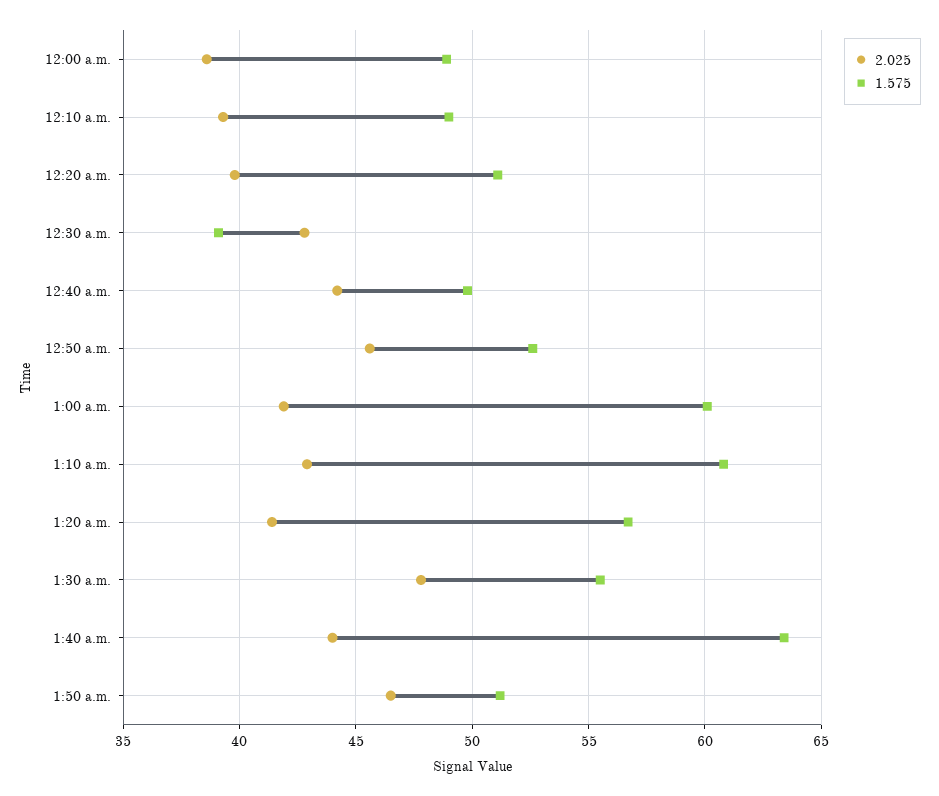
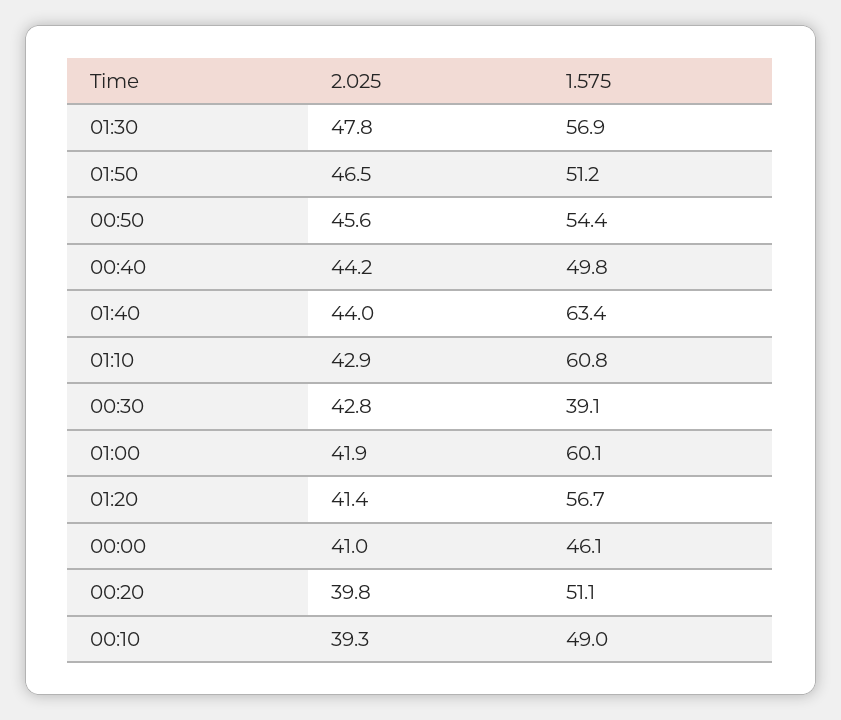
2.025, 12:00 a.m.: 38.5 -> 41
1.575, 12:00 a.m.: 49 -> 46.1
1.575, 12:50 a.m.: 52.5 -> 54.4
1.575, 1:30 a.m.: 55.5 -> 56.9

